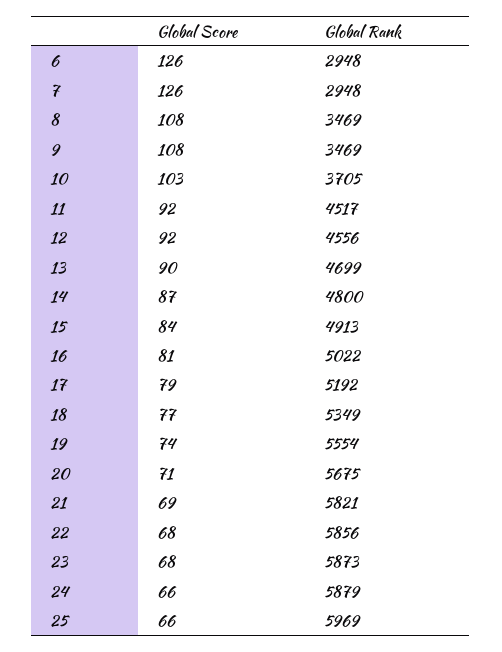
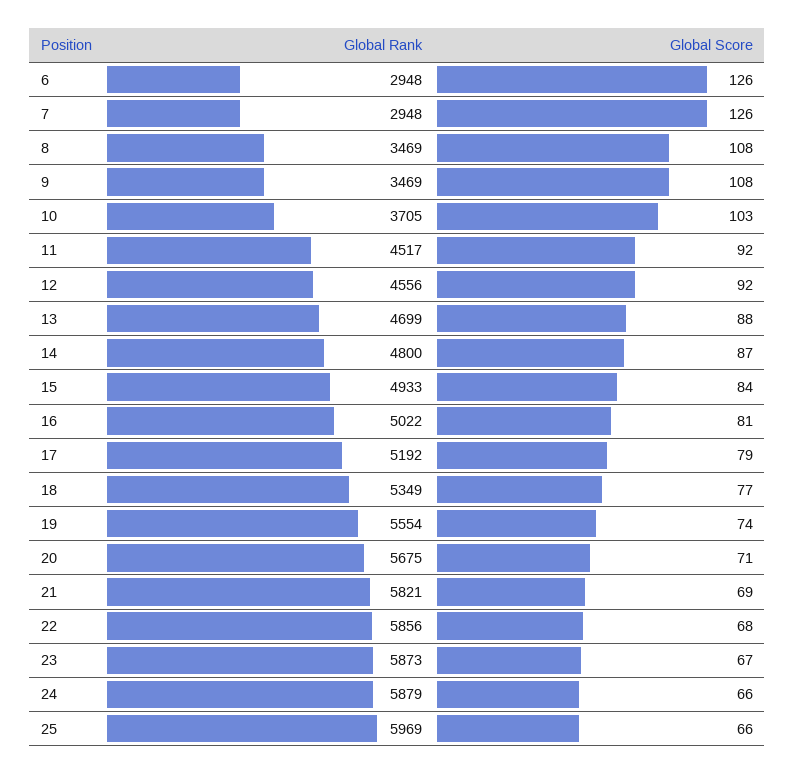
Global Score, 13: 90 -> 88
Global Rank, 15: 4913 -> 4933
Global Score, 23: 68 -> 67

